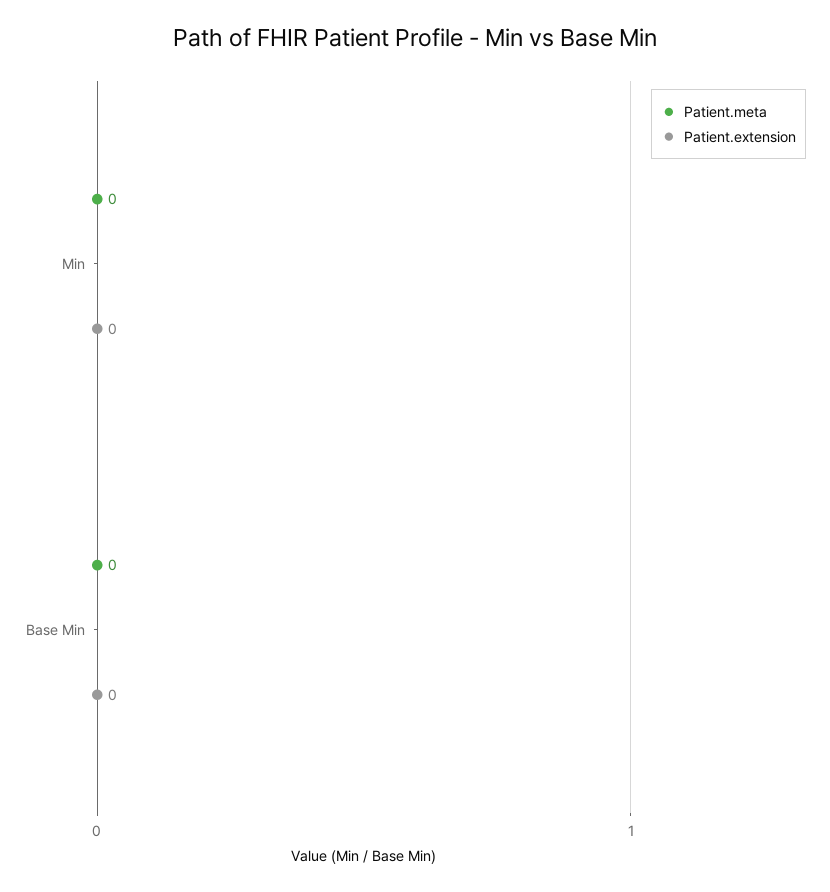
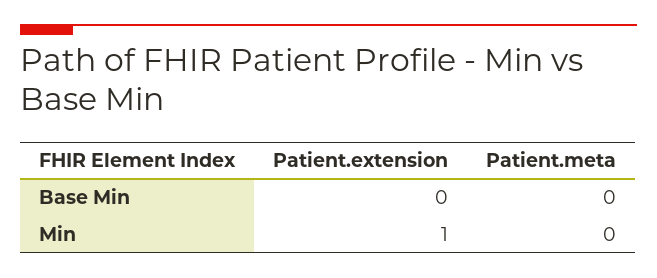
Patient.extension, Min: 0 -> 1

